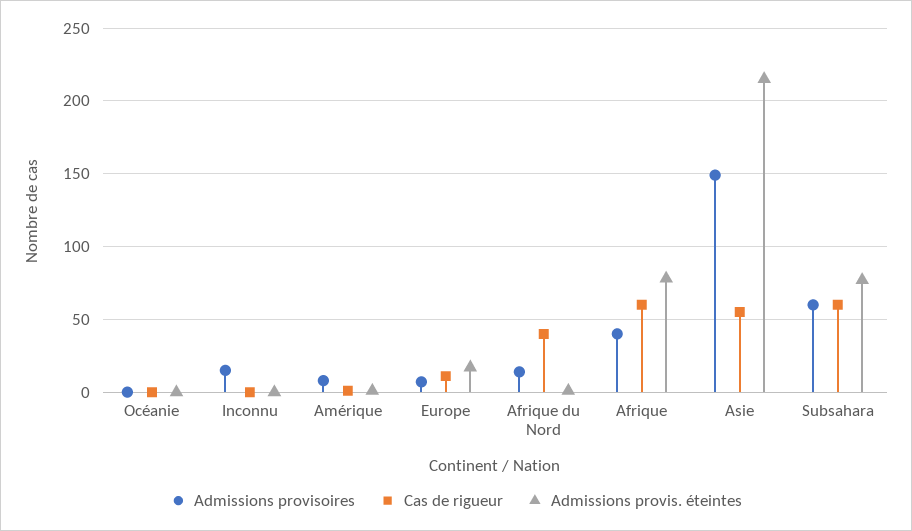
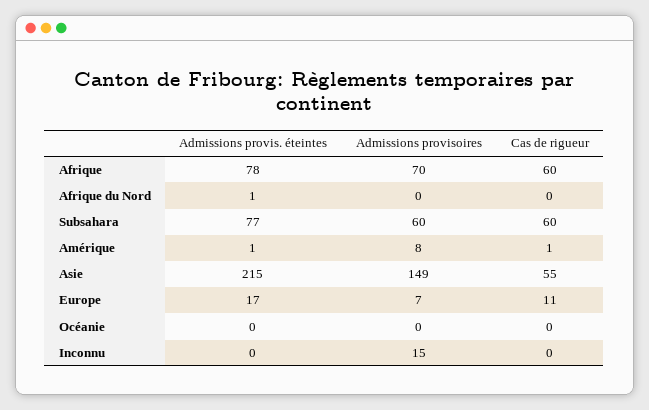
Admissions provisoires, Afrique du Nord: 15 -> 0
Cas de rigueur, Afrique du Nord: 40 -> 0
Admissions provisoires, Afrique: 40 -> 70

